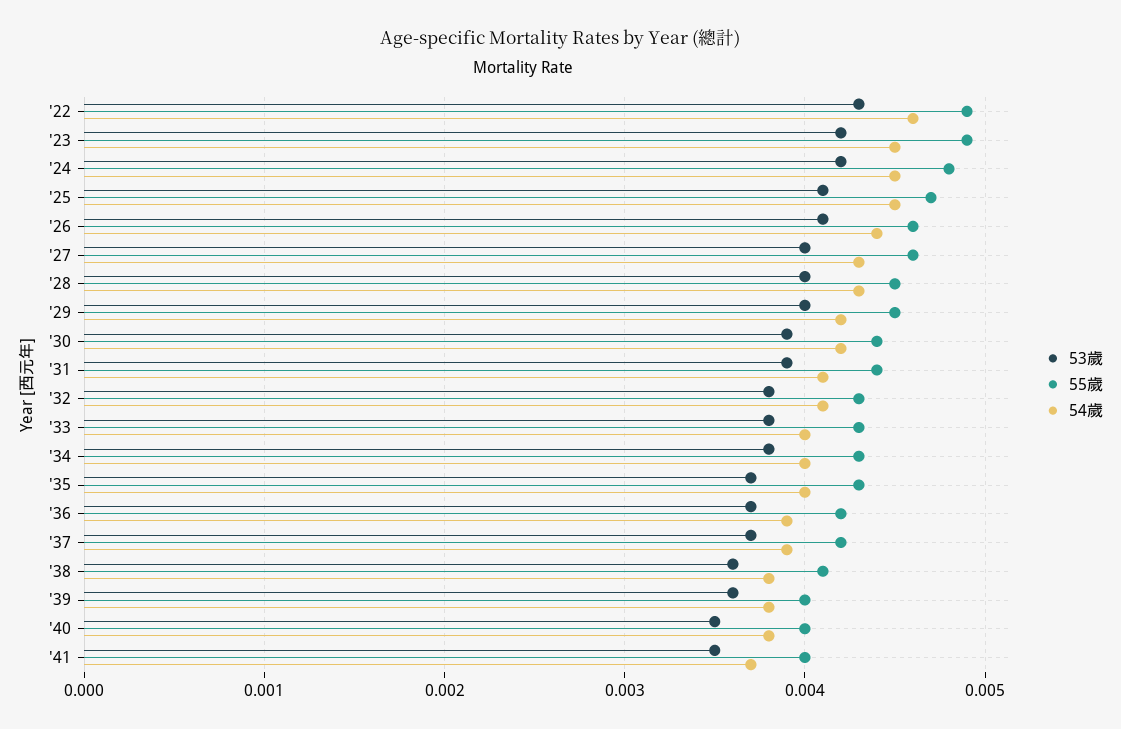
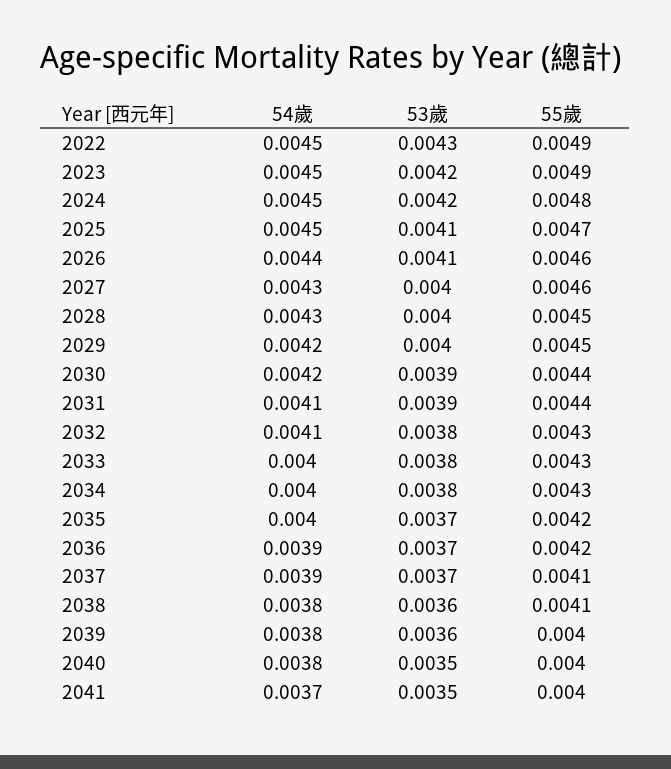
54歲, '22: 0.0046 -> 0.0045
55歲, '35: 0.0043 -> 0.0042
55歲, '37: 0.0042 -> 0.0041

